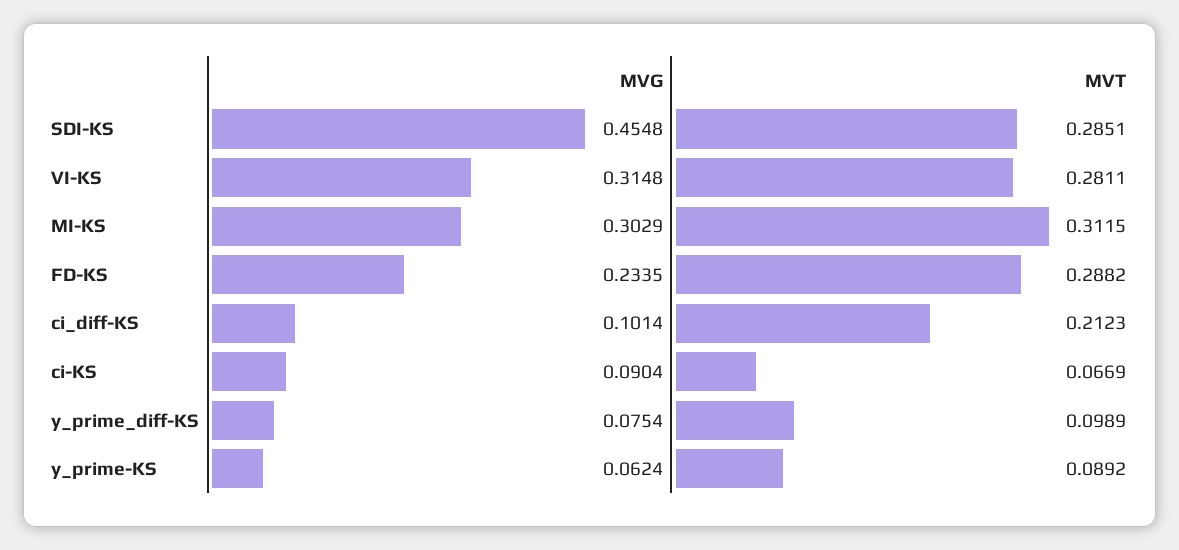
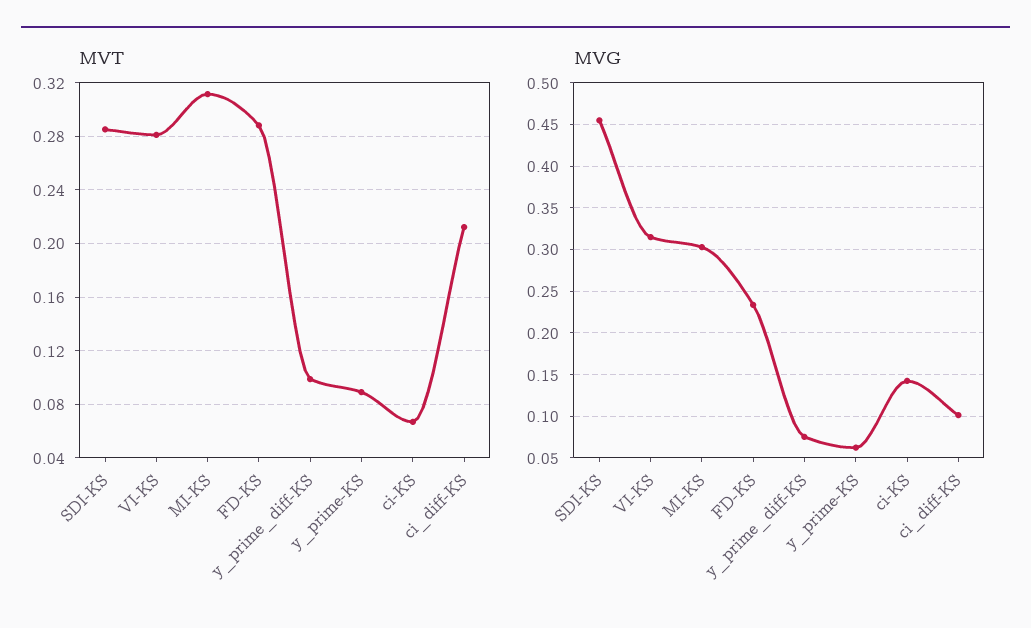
MVG, ci-KS: 0.0904 -> 0.14

